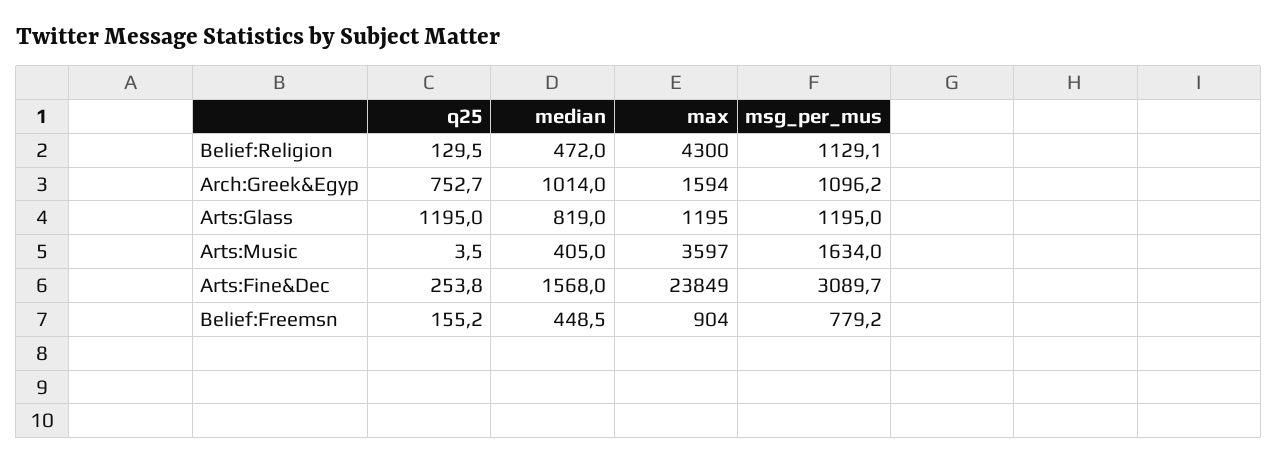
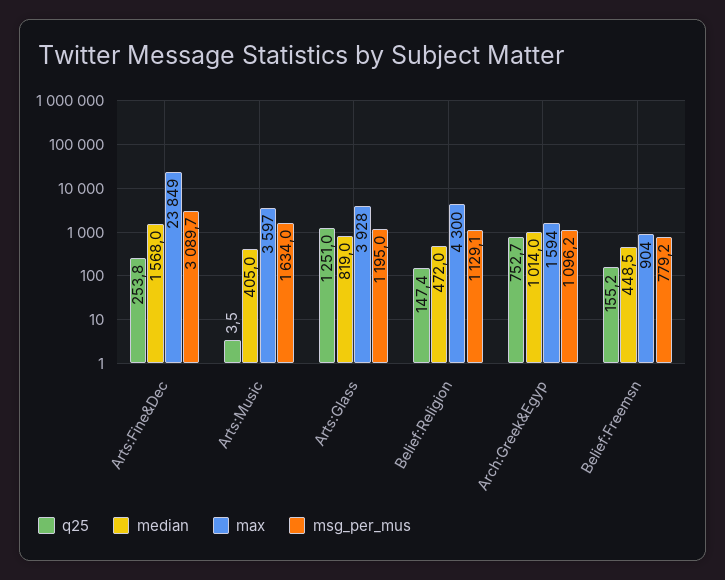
q25, Belief:Religion: 129.5 -> 147.4
q25, Arts:Glass: 1195 -> 1251
max, Arts:Glass: 1195 -> 3928

